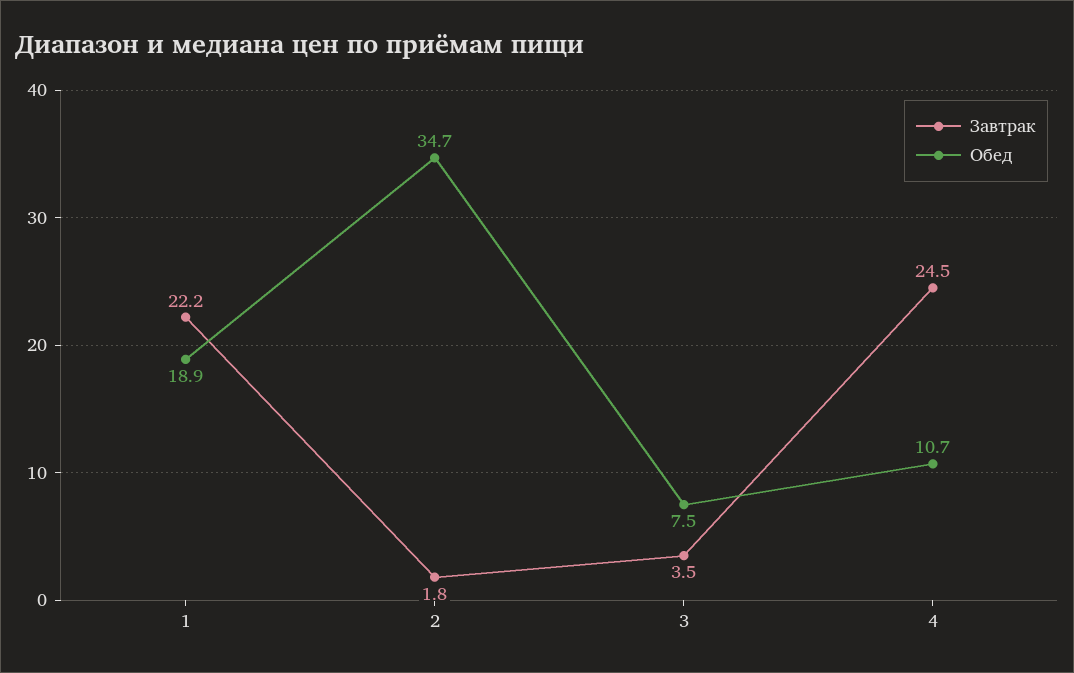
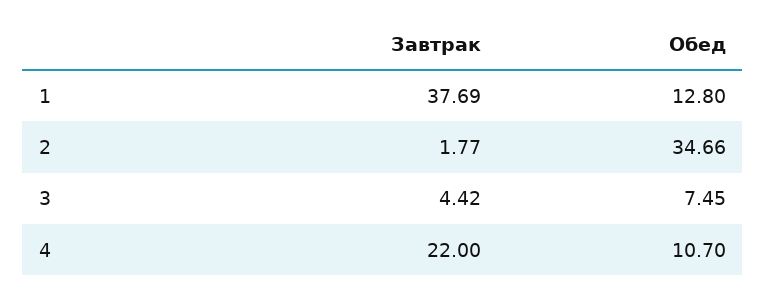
Завтрак, 1: 22.2 -> 37.69
Обед, 1: 18.9 -> 12.8
Завтрак, 3: 3.5 -> 4.42
Завтрак, 4: 24.5 -> 22

